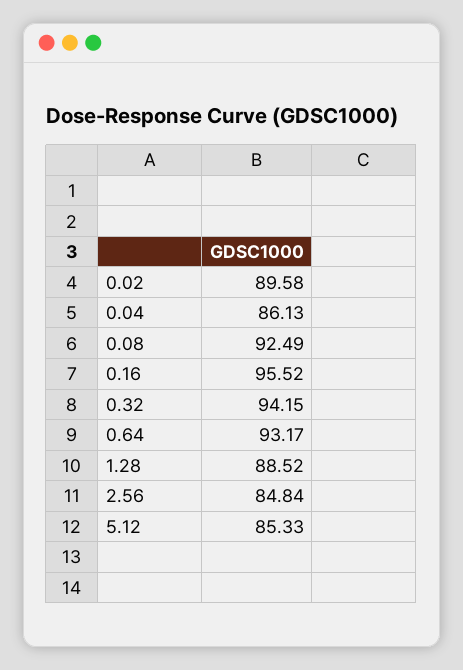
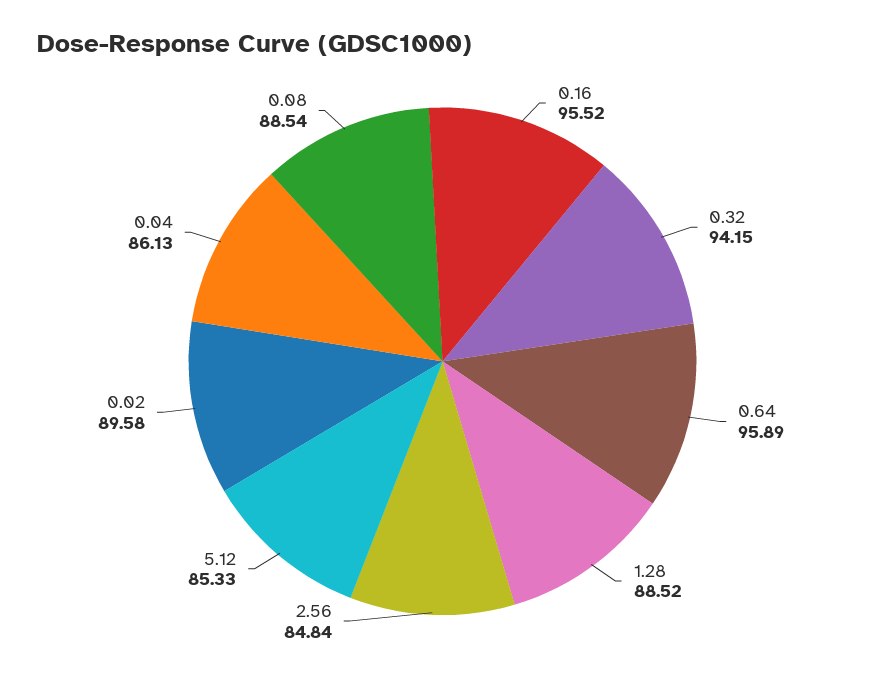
0.08: 92.49 -> 88.54
0.64: 93.17 -> 95.89

